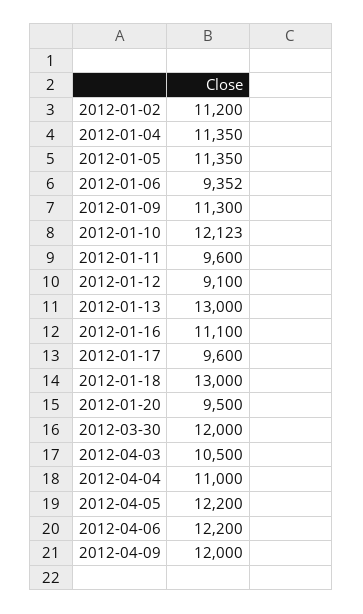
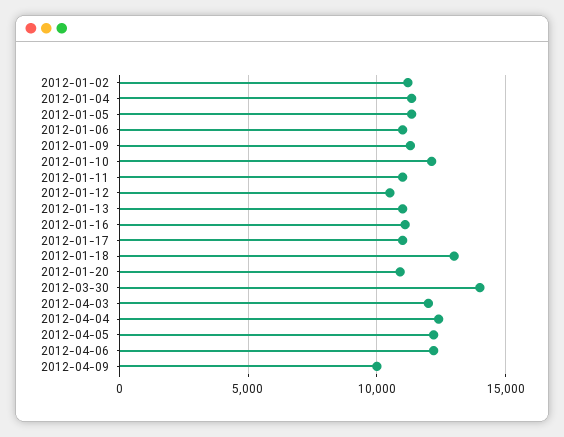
2012-01-06: 9352 -> 11000
2012-01-11: 9600 -> 11000
2012-01-12: 9100 -> 10500
2012-01-13: 13000 -> 11000
2012-01-17: 9600 -> 11000
2012-01-20: 9500 -> 11000
2012-03-30: 12000 -> 14000
2012-04-03: 10500 -> 12000
2012-04-04: 11000 -> 12500
2012-04-09: 12000 -> 10000

